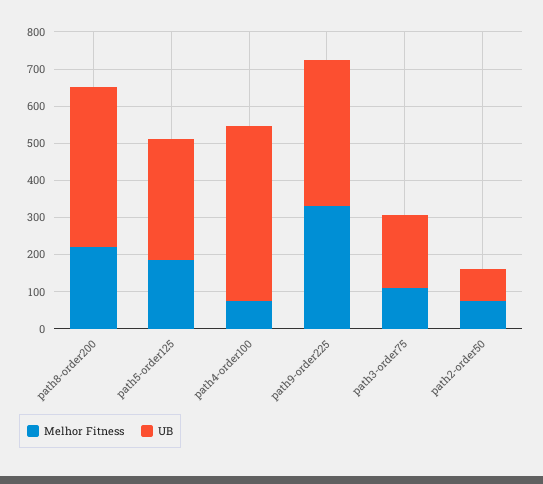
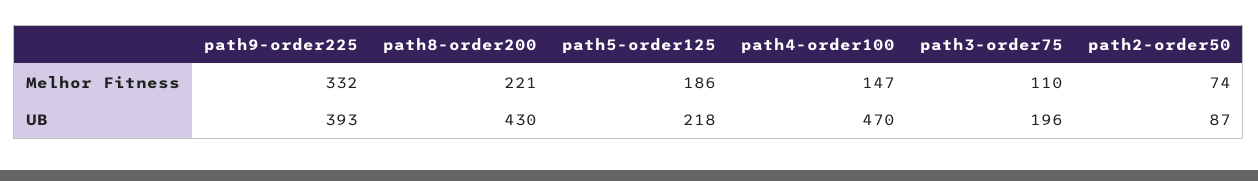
UB, path5-order125: 325 -> 218
Melhor Fitness, path4-order100: 75 -> 147

